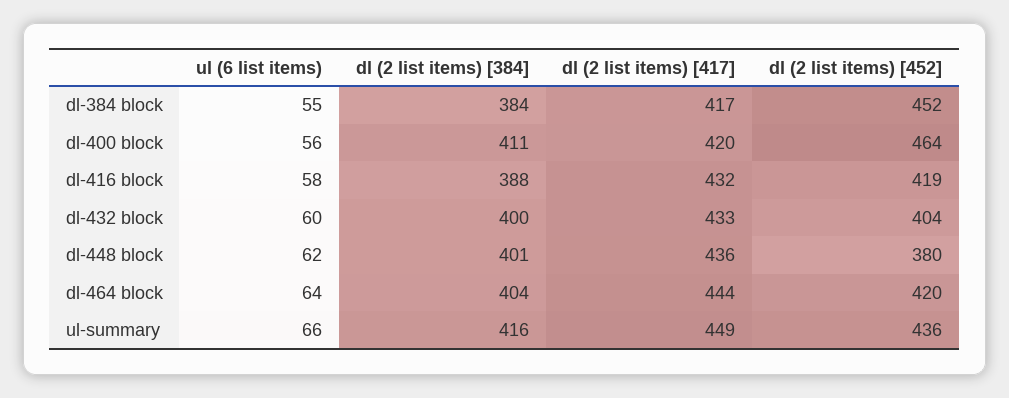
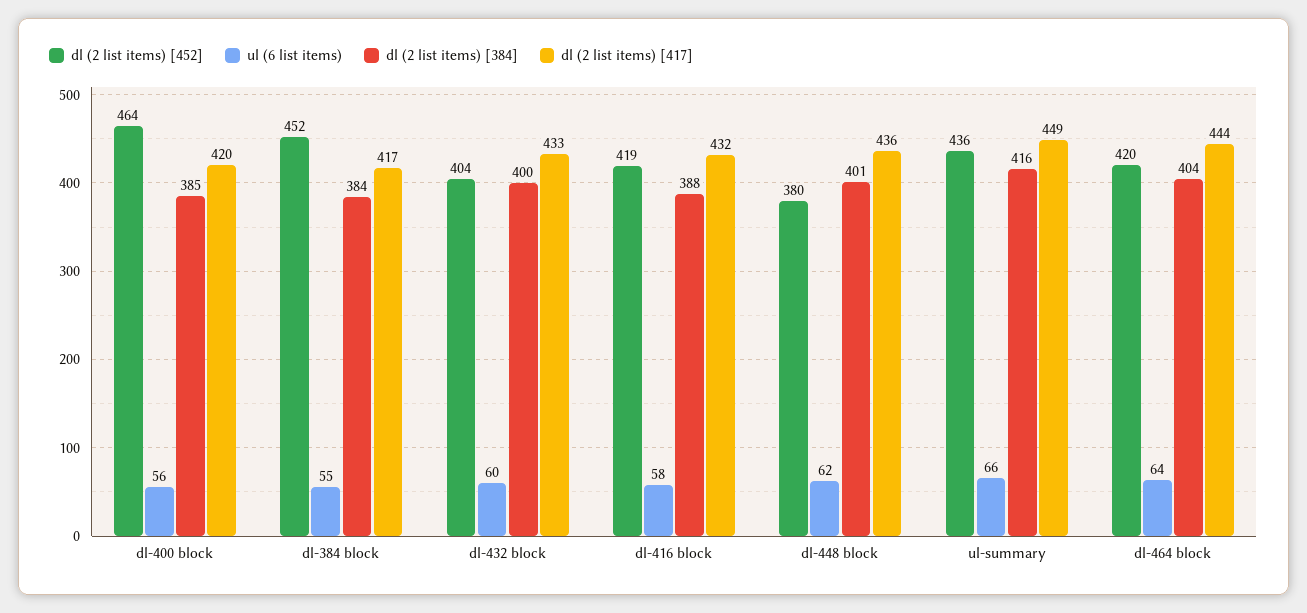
dl (2 list items) [384], dl-400 block: 411 -> 385

